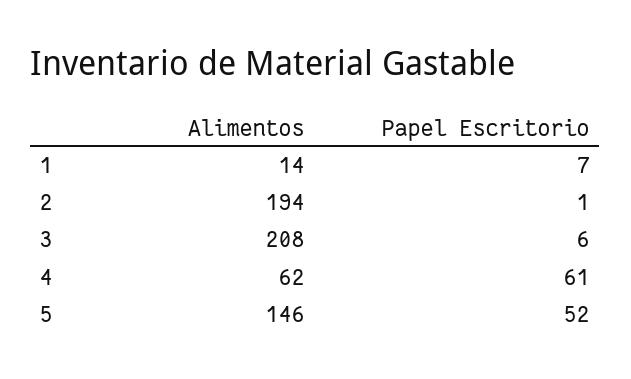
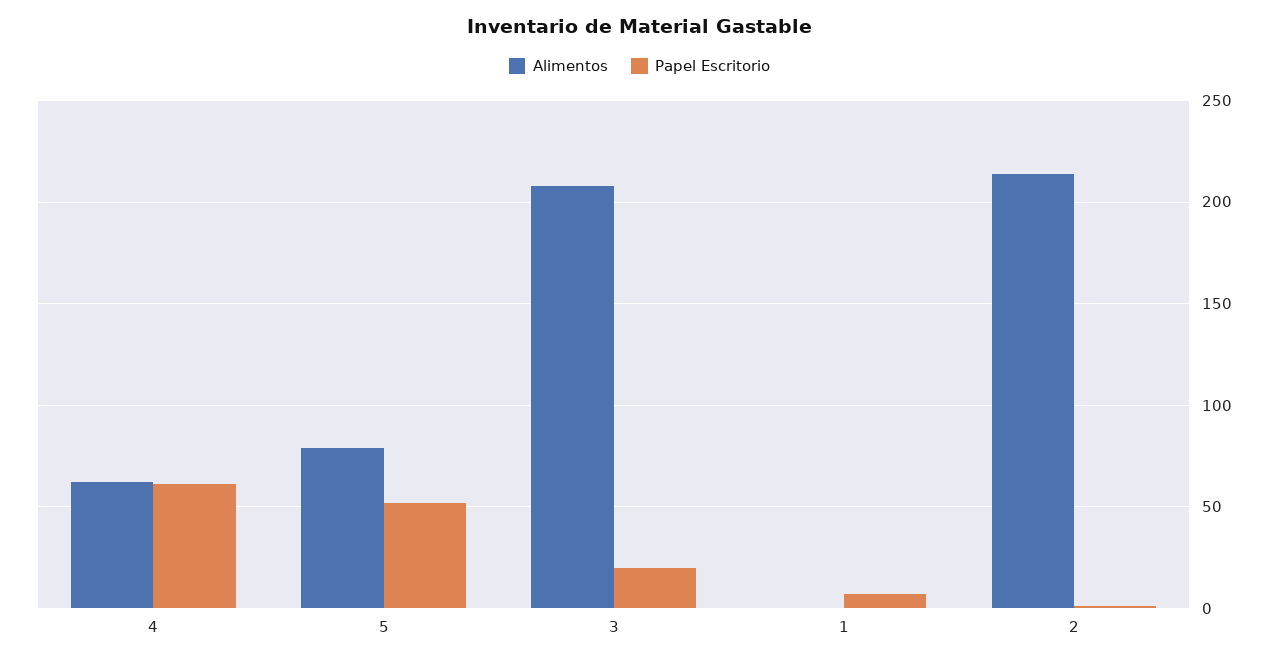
Alimentos, 1: 14 -> 0
Alimentos, 2: 194 -> 215
Papel Escritorio, 3: 6 -> 20
Alimentos, 5: 146 -> 80

